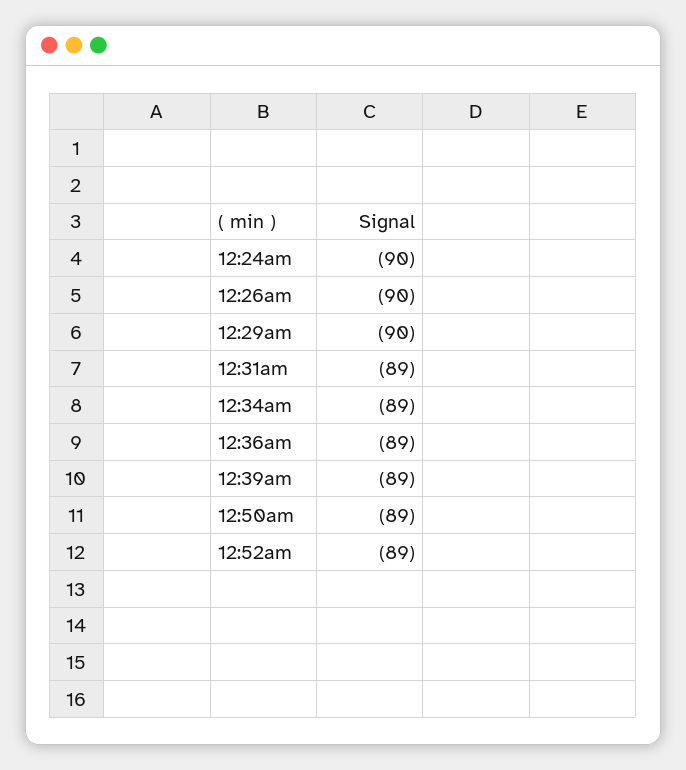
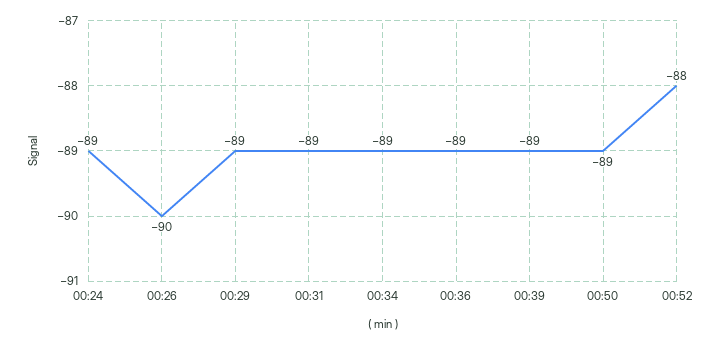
12:24am: -90 -> -89
12:29am: -90 -> -89
12:52am: -89 -> -88

